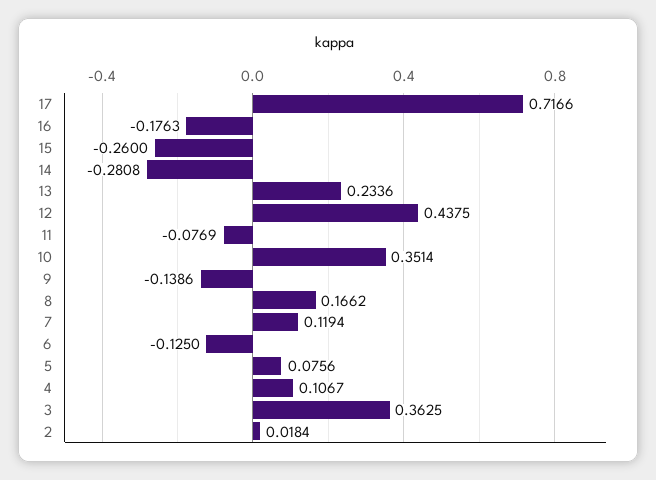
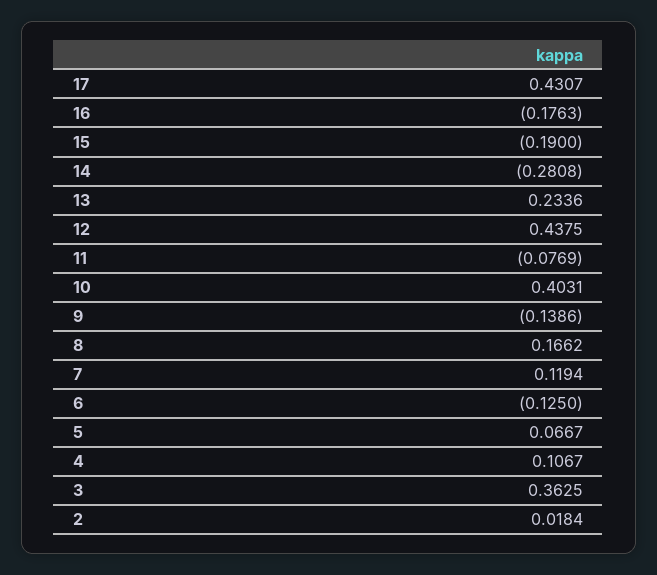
17: 0.7166 -> 0.4307
15: -0.26 -> -0.19
10: 0.3514 -> 0.4031
5: 0.0756 -> 0.0667

